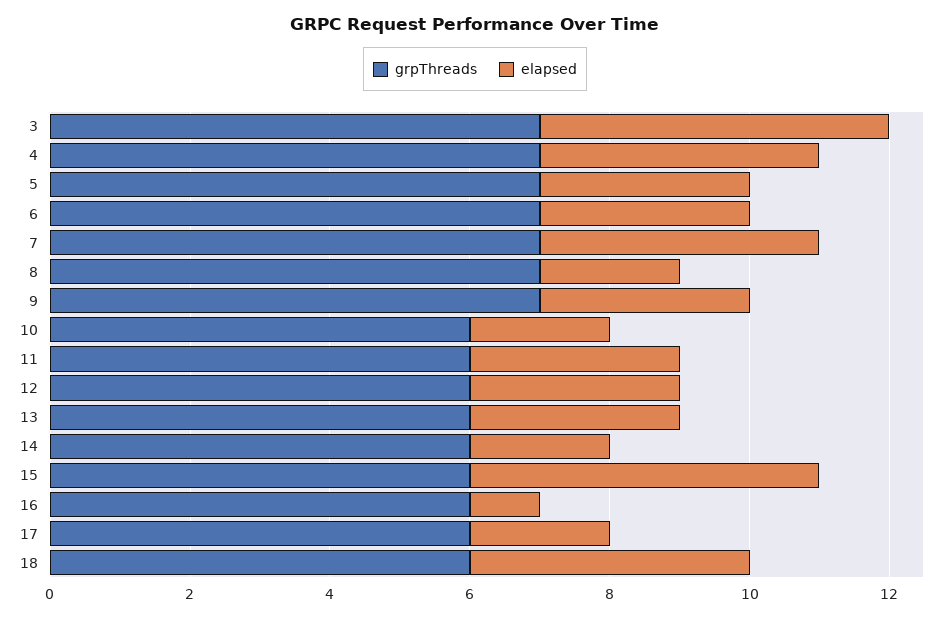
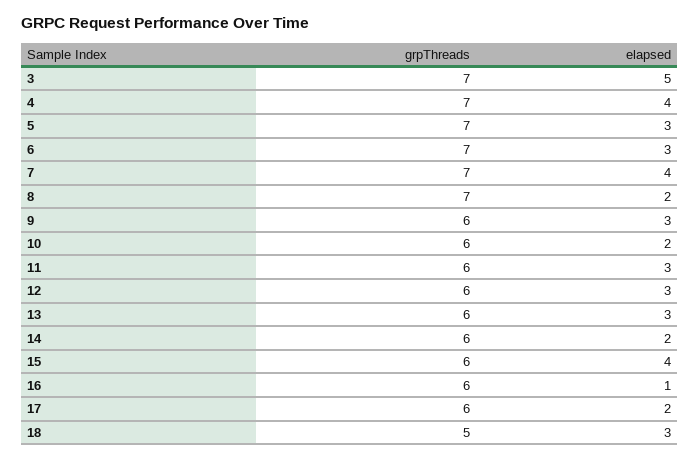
grpThreads, 9: 7 -> 6
elapsed, 15: 5 -> 4
grpThreads, 18: 6 -> 5
elapsed, 18: 4 -> 3

